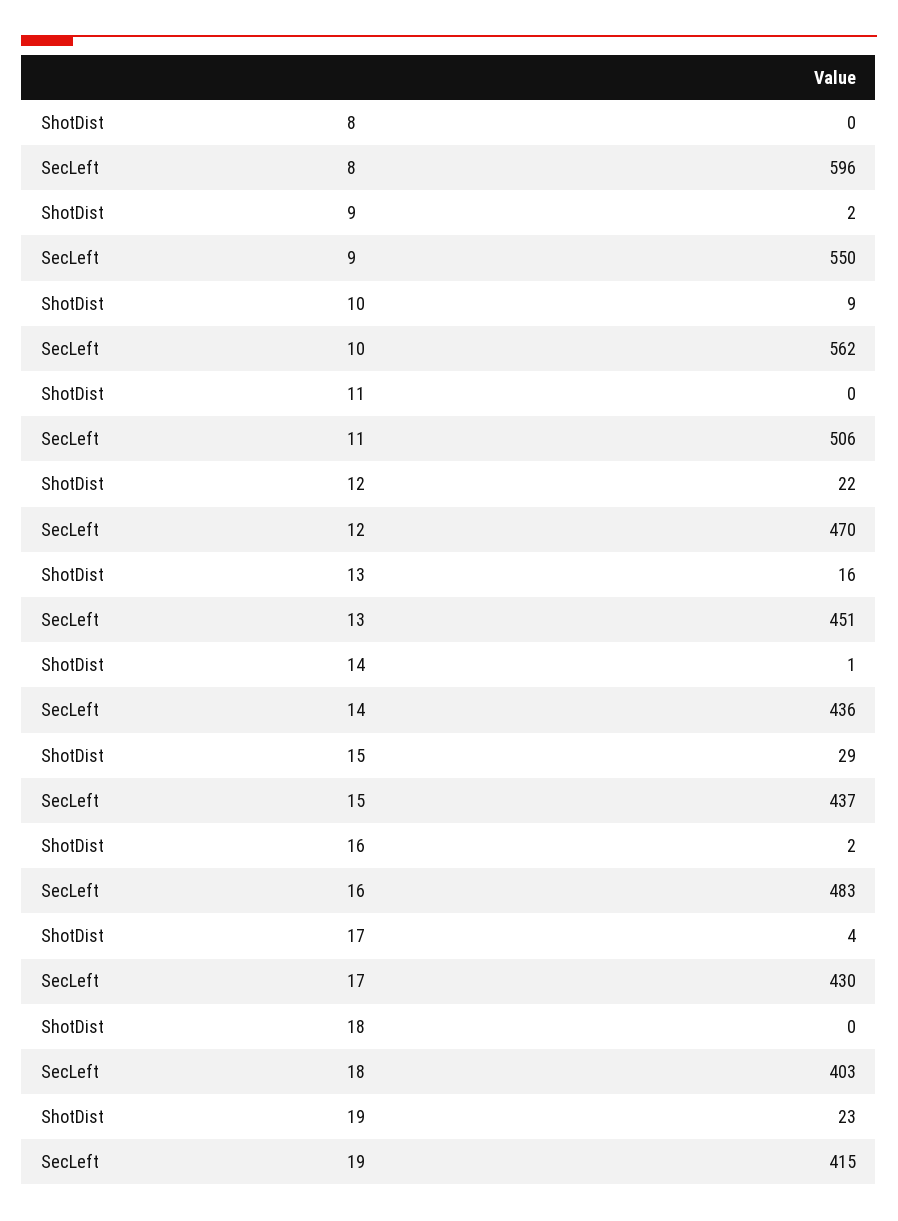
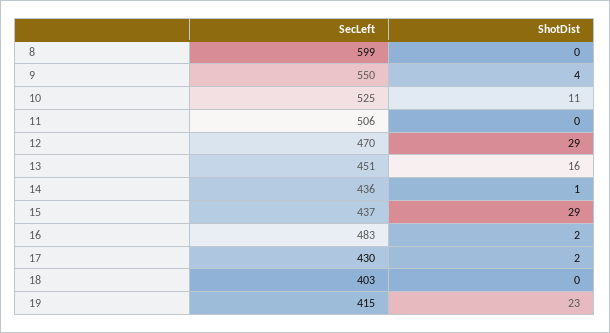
SecLeft, 8: 596 -> 599
ShotDist, 9: 2 -> 4
ShotDist, 10: 9 -> 11
SecLeft, 10: 562 -> 525
ShotDist, 12: 22 -> 29
ShotDist, 17: 4 -> 2

